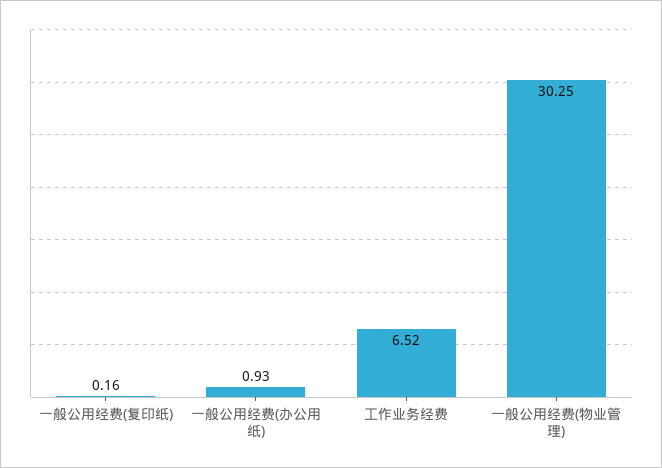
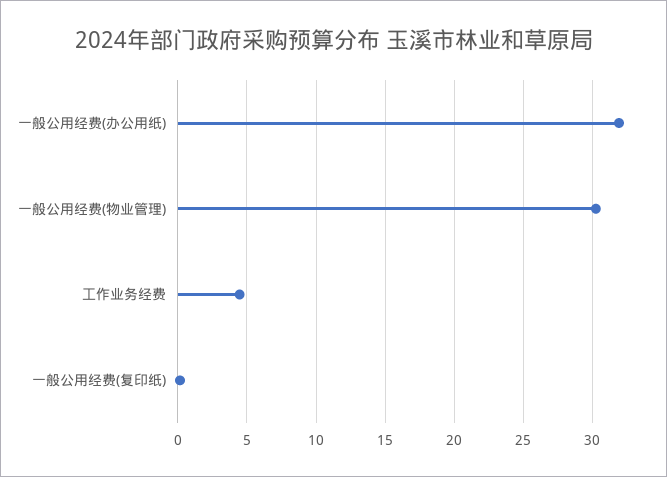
一般公用经费(办公用纸): 0.93 -> 32
工作业务经费: 6.52 -> 4.5

